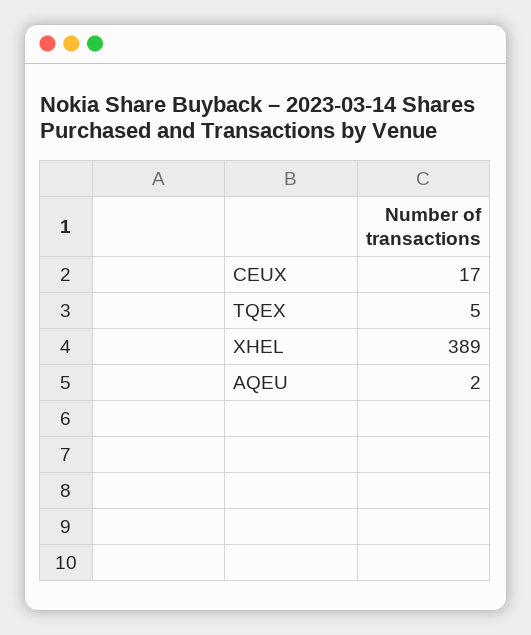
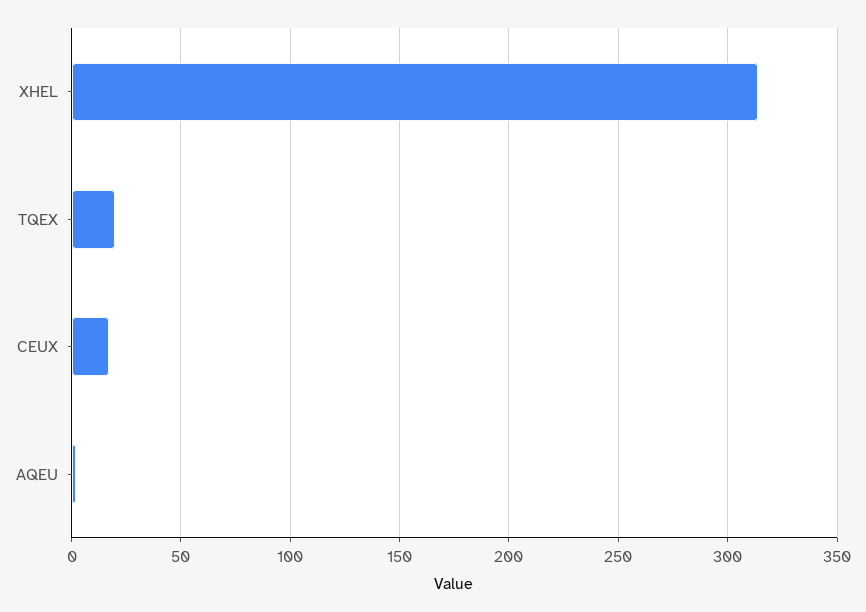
TQEX: 5 -> 20
XHEL: 389 -> 315

